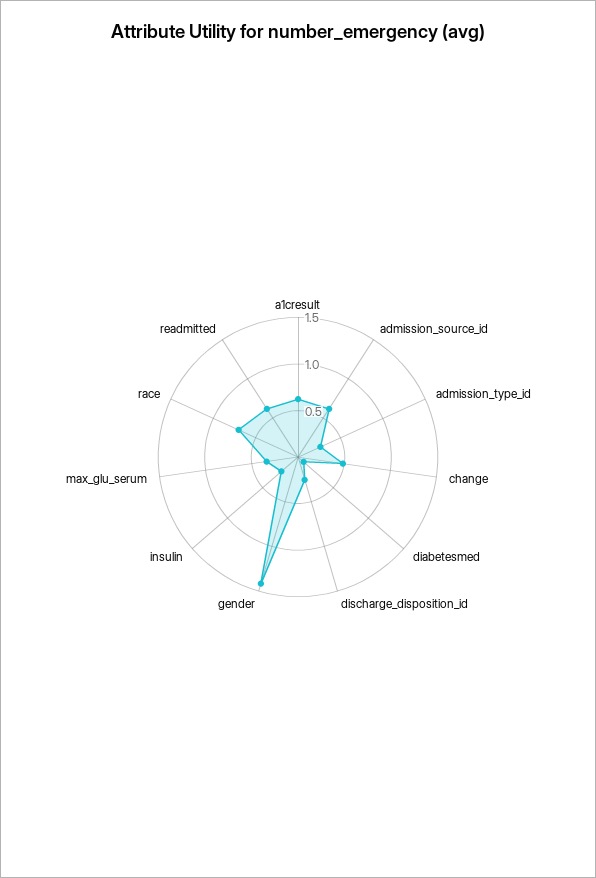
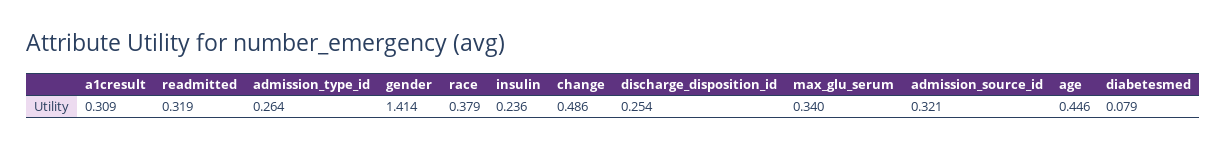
a1cresult: 0.6 -> 0.309
admission_source_id: 0.6 -> 0.321
race: 0.7 -> 0.379
readmitted: 0.6 -> 0.319
age: none -> 0.446

